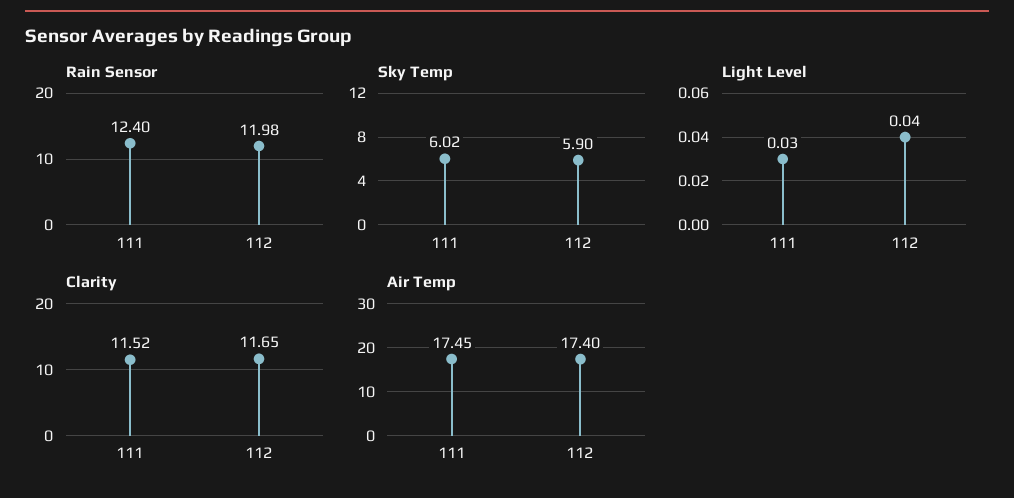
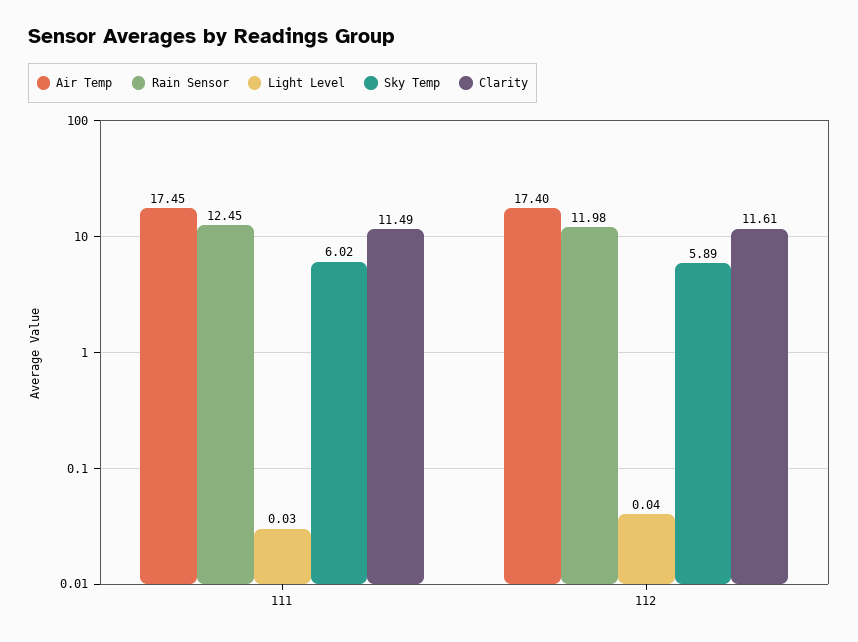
Rain Sensor, 111: 12.4 -> 12.45
Sky Temp, 112: 5.9 -> 5.89
Clarity, 111: 11.52 -> 11.49
Clarity, 112: 11.65 -> 11.61

